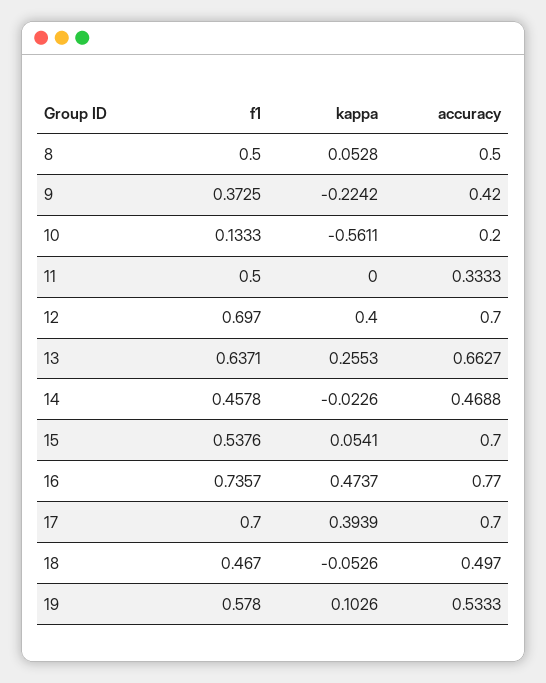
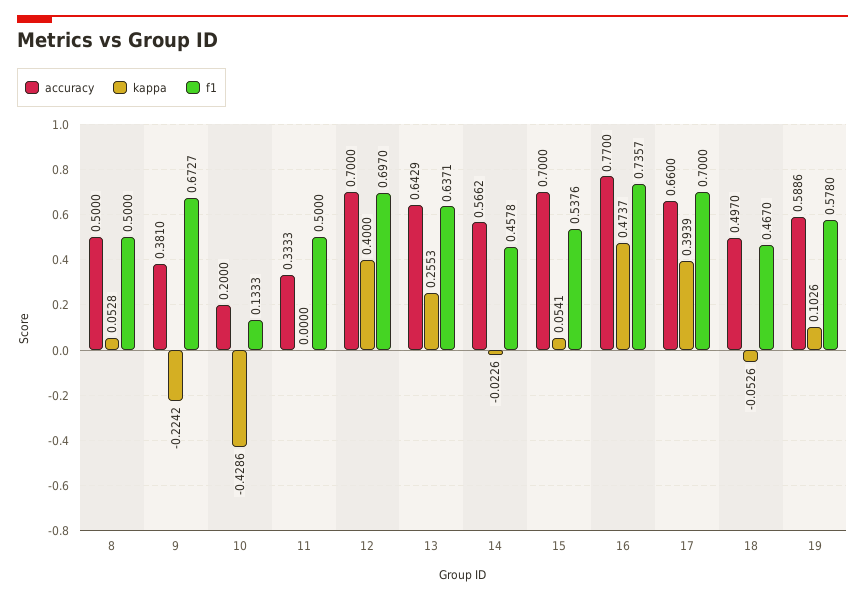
f1, 9: 0.3725 -> 0.6727
accuracy, 9: 0.42 -> 0.381
kappa, 10: -0.5611 -> -0.4286
accuracy, 13: 0.6627 -> 0.6429
accuracy, 14: 0.4688 -> 0.5662
accuracy, 17: 0.7 -> 0.66
accuracy, 19: 0.5333 -> 0.5886

